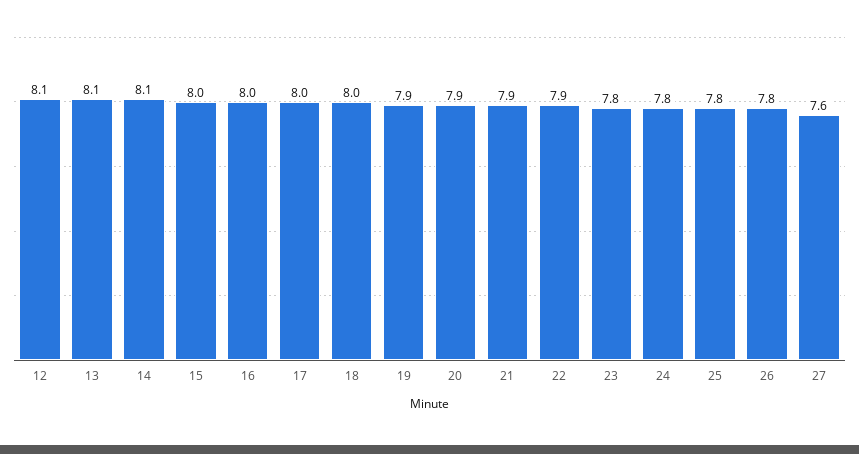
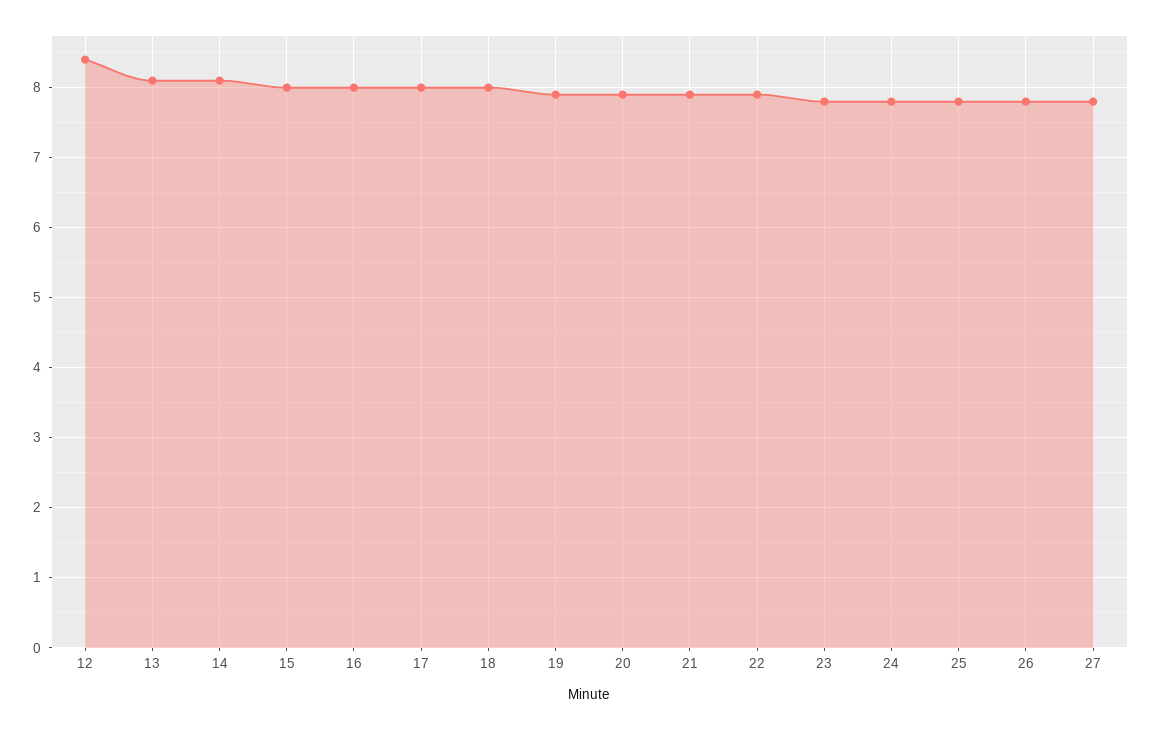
12: 8.1 -> 8.4
27: 7.6 -> 7.8

